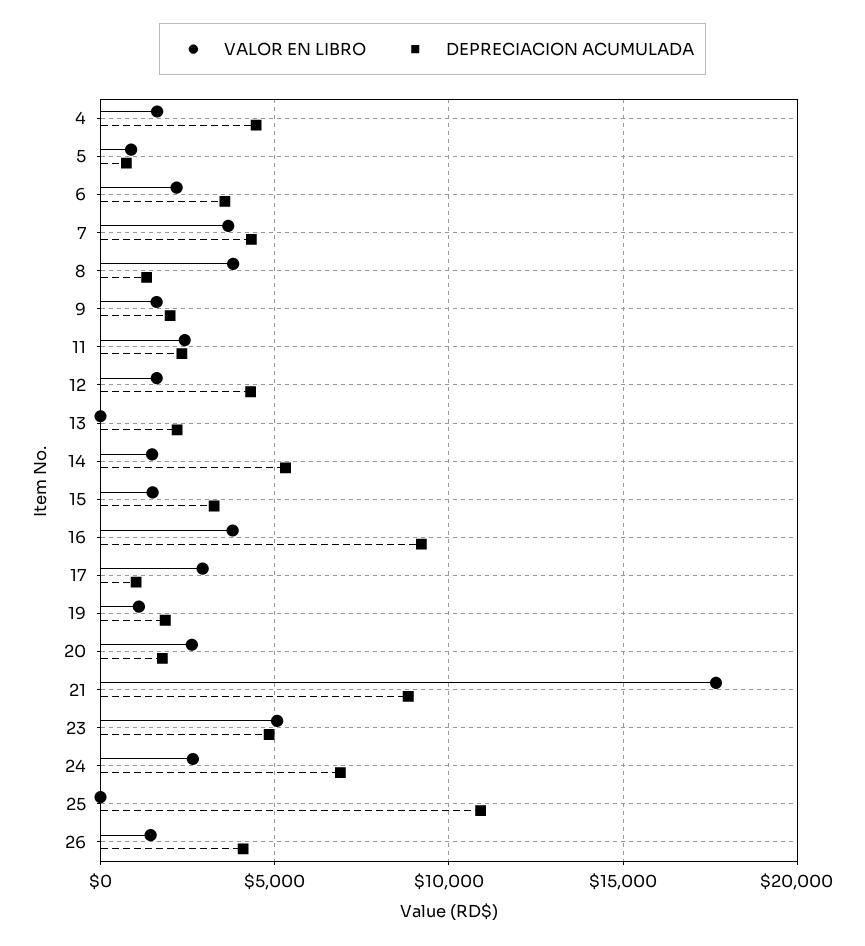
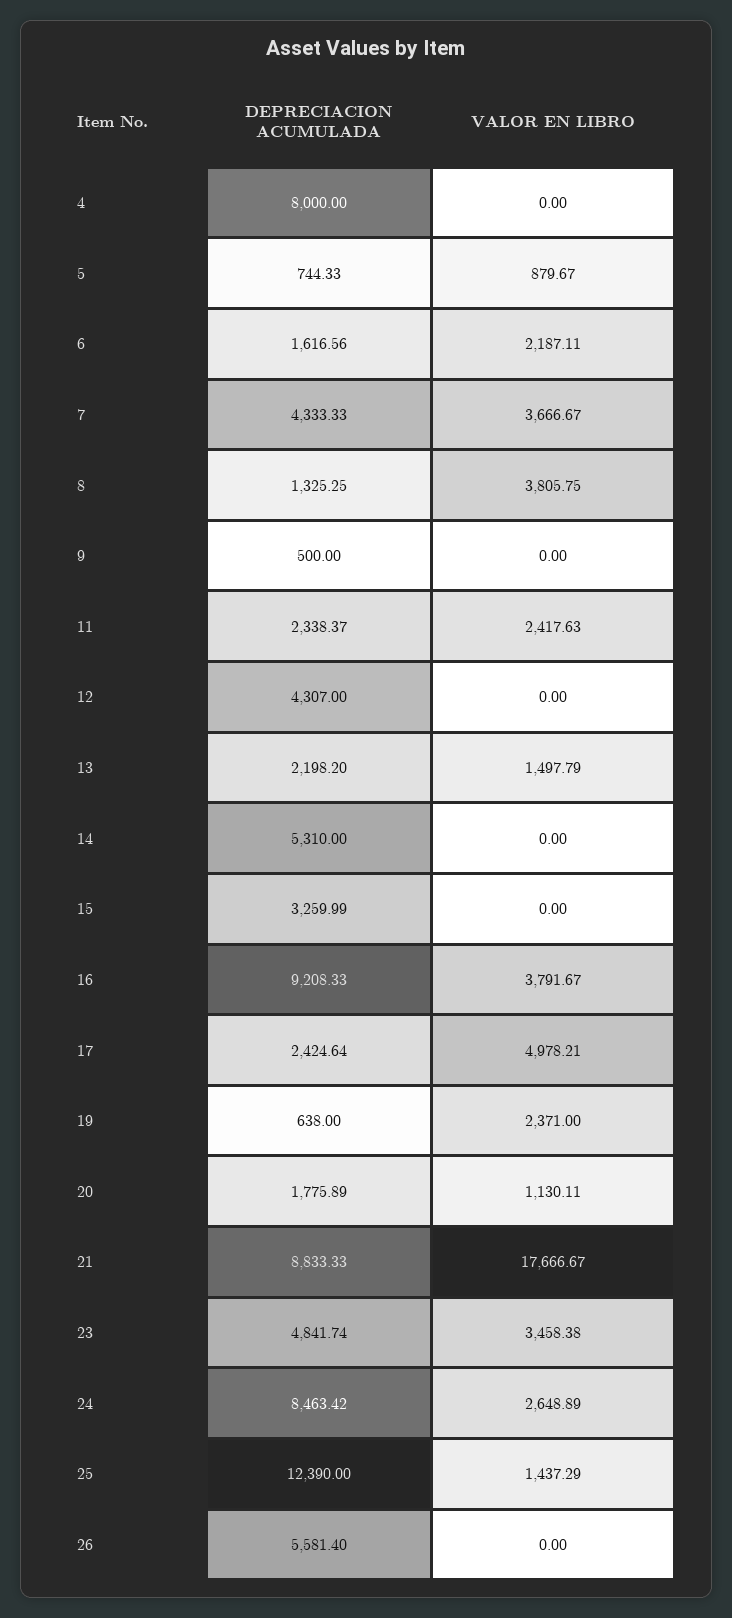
VALOR EN LIBRO, 4: 1500 -> 0
DEPRECIACION ACUMULADA, 4: 4500 -> 8000
DEPRECIACION ACUMULADA, 6: 3500 -> 1616.56
VALOR EN LIBRO, 9: 1500 -> 0
DEPRECIACION ACUMULADA, 9: 2000 -> 500
VALOR EN LIBRO, 12: 1500 -> 0
VALOR EN LIBRO, 13: 0 -> 1497.79
VALOR EN LIBRO, 14: 1500 -> 0
VALOR EN LIBRO, 15: 1500 -> 0
VALOR EN LIBRO, 17: 3000 -> 4978.21
DEPRECIACION ACUMULADA, 17: 1000 -> 2424.64
VALOR EN LIBRO, 19: 1000 -> 2371
DEPRECIACION ACUMULADA, 19: 2000 -> 638
VALOR EN LIBRO, 20: 2500 -> 1130.11
VALOR EN LIBRO, 23: 5000 -> 3458.38
DEPRECIACION ACUMULADA, 24: 7000 -> 8463.42
VALOR EN LIBRO, 25: 0 -> 1437.29
DEPRECIACION ACUMULADA, 25: 11000 -> 12390
VALOR EN LIBRO, 26: 1500 -> 0
DEPRECIACION ACUMULADA, 26: 4000 -> 5581.4

